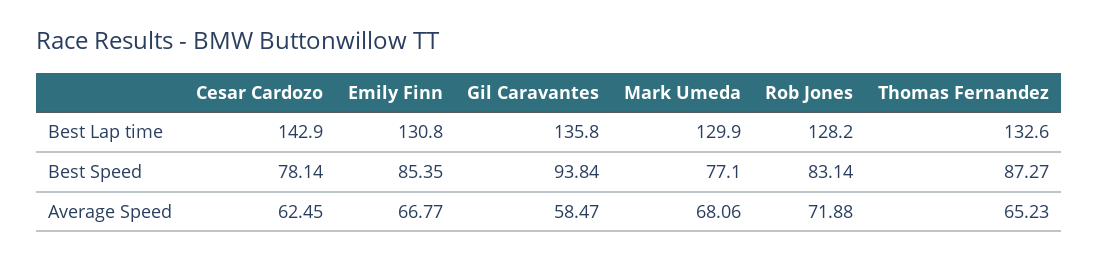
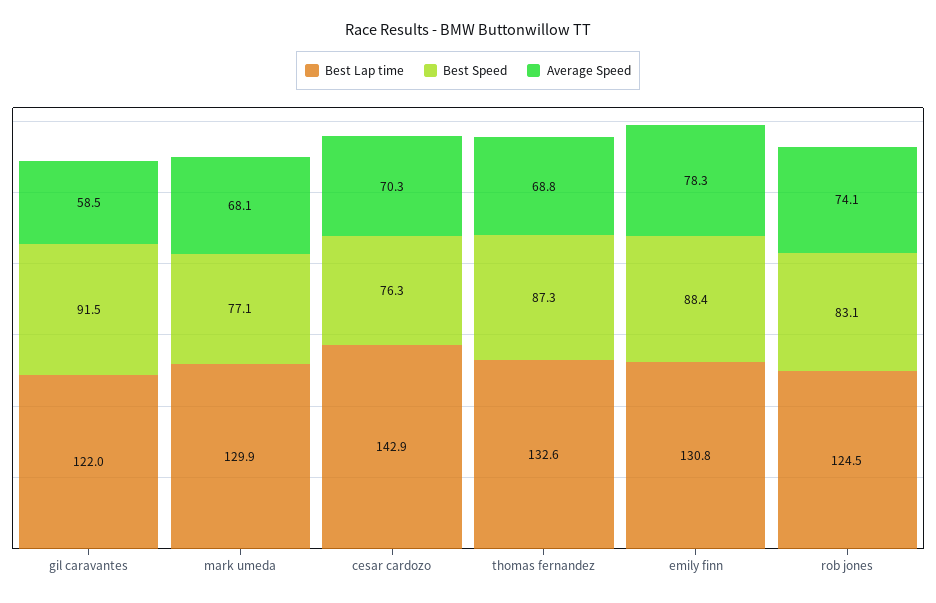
Best Lap time, Gil Caravantes: 135.8 -> 122
Best Lap time, Rob Jones: 128.2 -> 124.5
Best Speed, Cesar Cardozo: 78.14 -> 76.3
Best Speed, Emily Finn: 85.35 -> 88.4
Best Speed, Gil Caravantes: 93.84 -> 91.5
Average Speed, Cesar Cardozo: 62.45 -> 70.3
Average Speed, Emily Finn: 66.77 -> 78.3
Average Speed, Rob Jones: 71.88 -> 74.1
Average Speed, Thomas Fernandez: 65.23 -> 68.8

